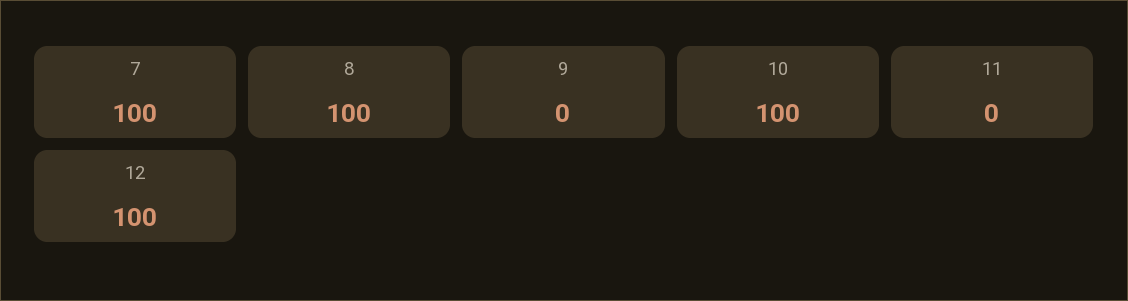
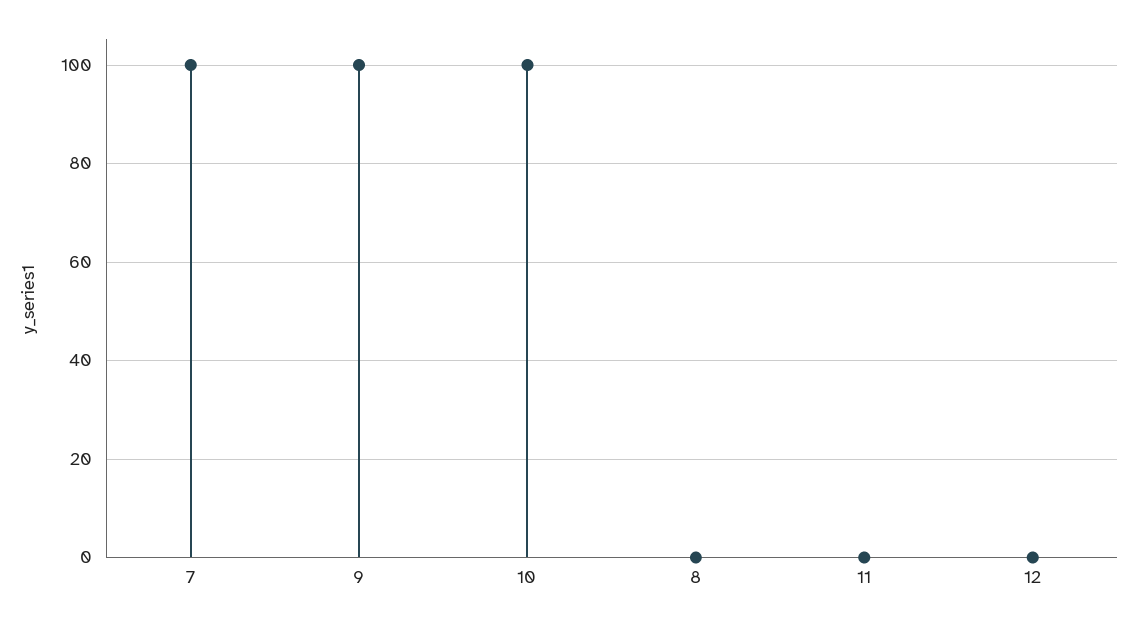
8: 100 -> 0
9: 0 -> 100
12: 100 -> 0

